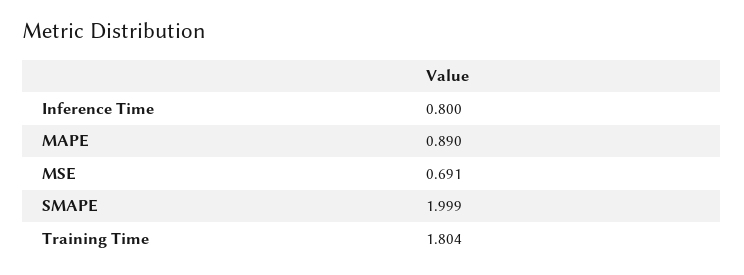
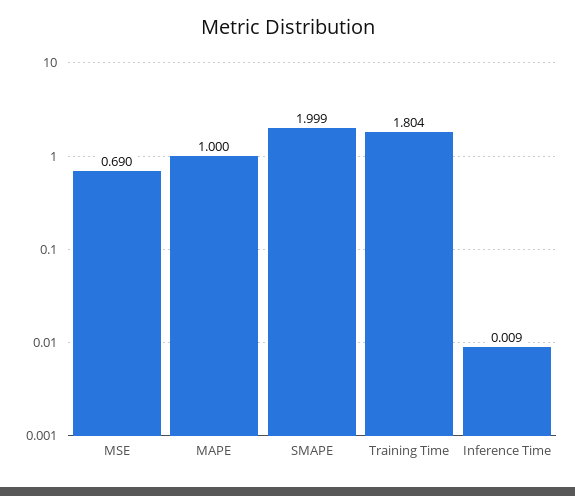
Inference Time: 0.8 -> 0.009
MAPE: 0.89 -> 1
MSE: 0.691 -> 0.69

